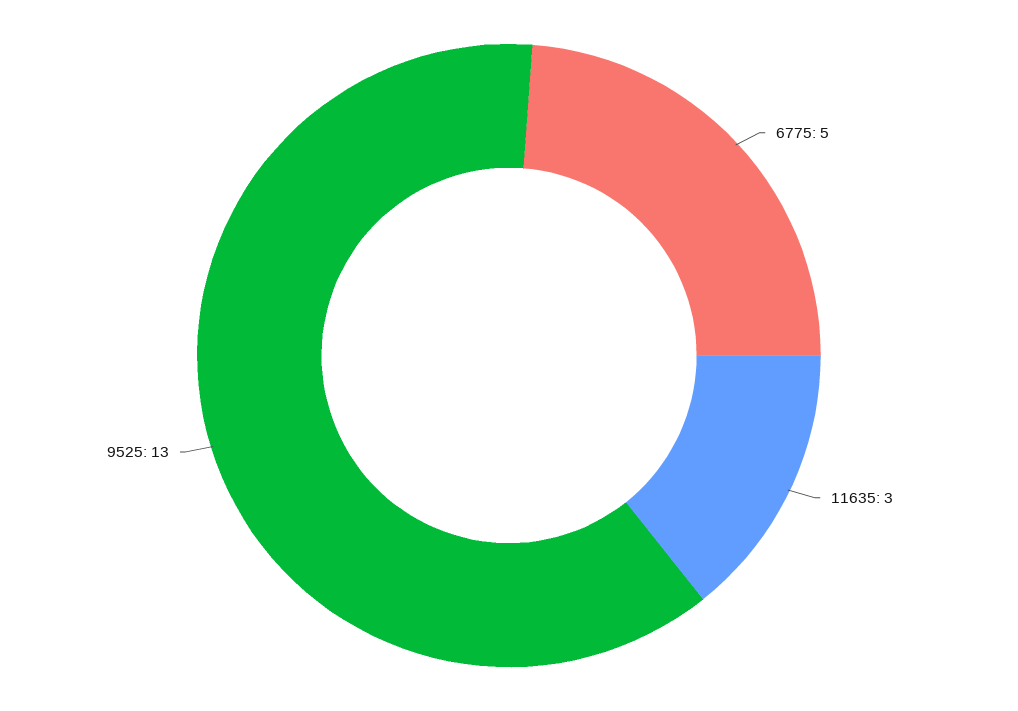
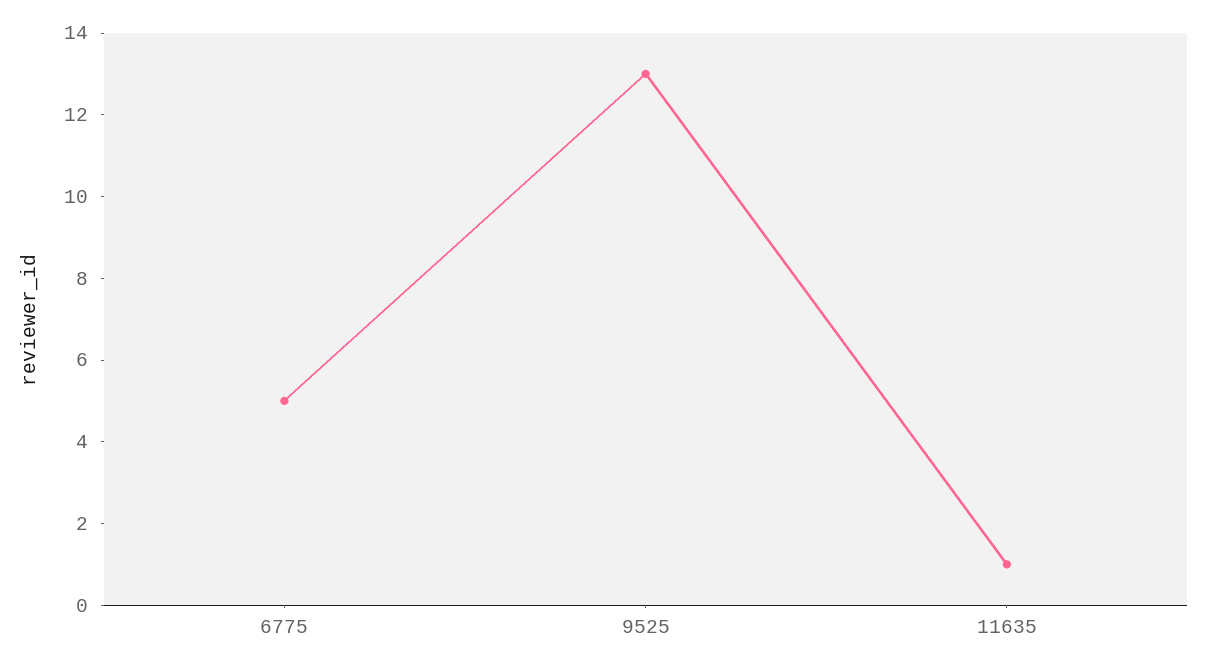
11635: 3 -> 1

